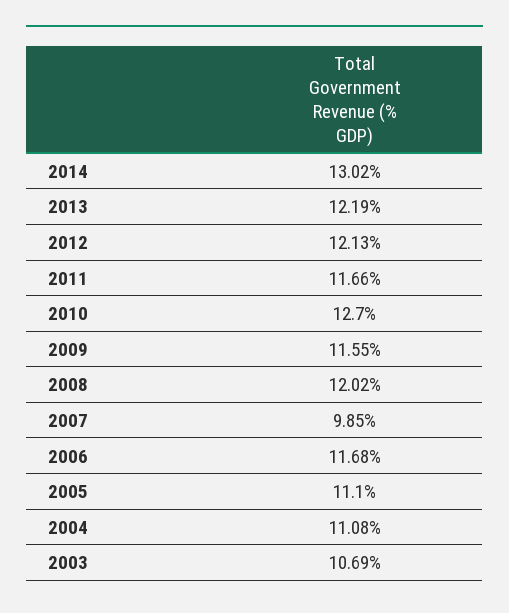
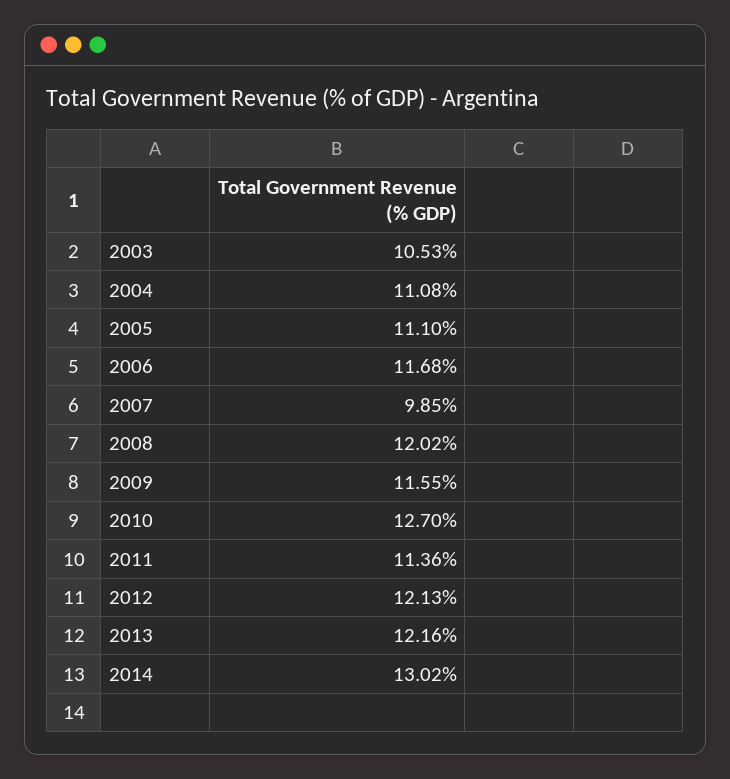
2013: 12.19 -> 12.16
2011: 11.66 -> 11.36
2003: 10.69 -> 10.53

